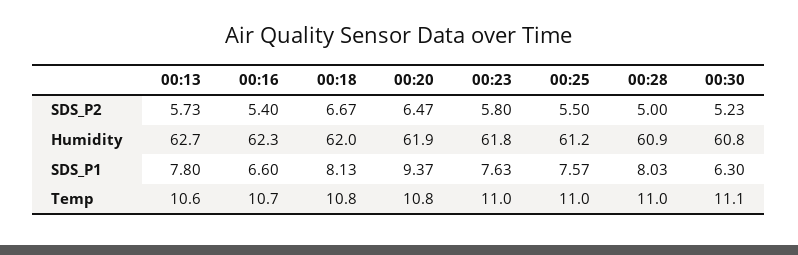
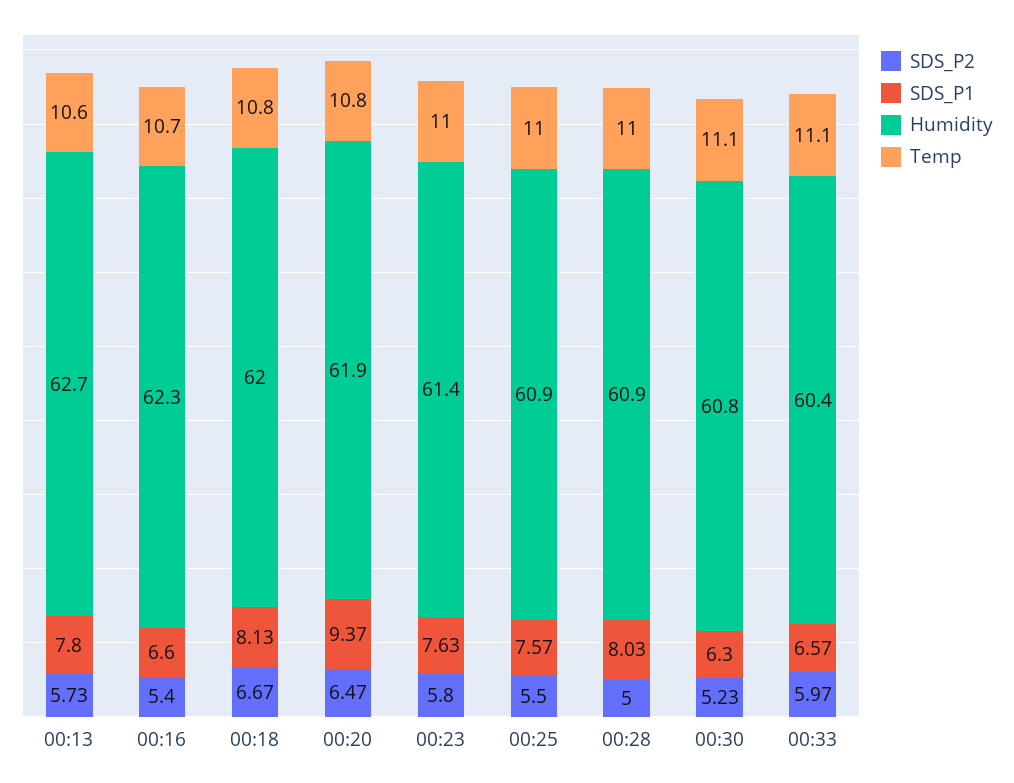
Humidity, 00:23: 61.8 -> 61.4
Humidity, 00:25: 61.2 -> 60.9
SDS_P2, 00:33: none -> 5.97
SDS_P1, 00:33: none -> 6.57
Humidity, 00:33: none -> 60.4
Temp, 00:33: none -> 11.1

